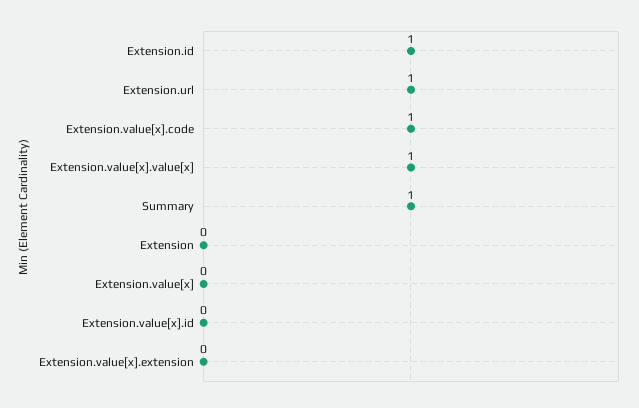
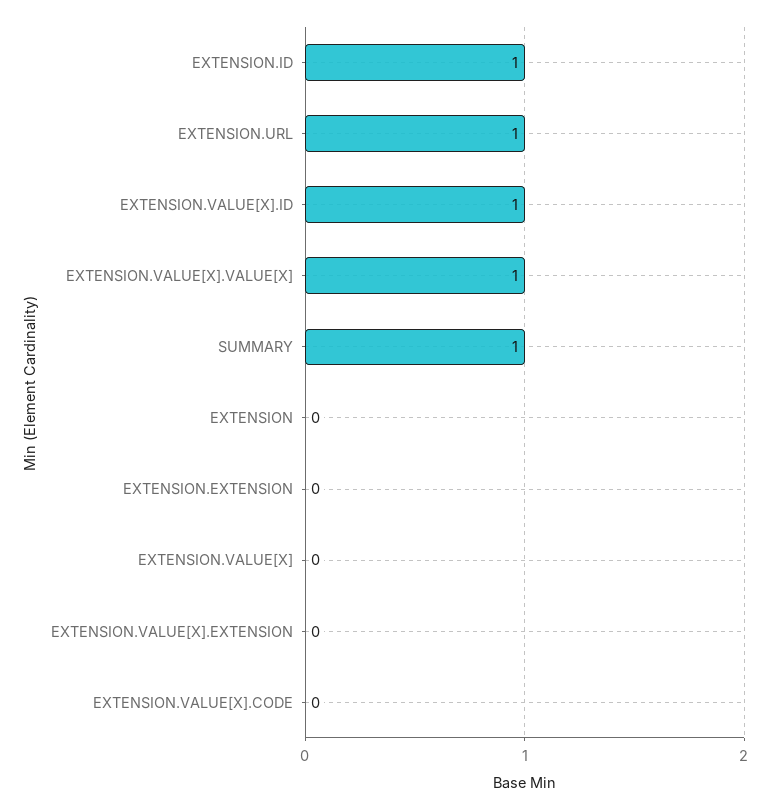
Extension.value[x].code: 1 -> 0
Extension.value[x].id: 0 -> 1
EXTENSION.EXTENSION: none -> 0

